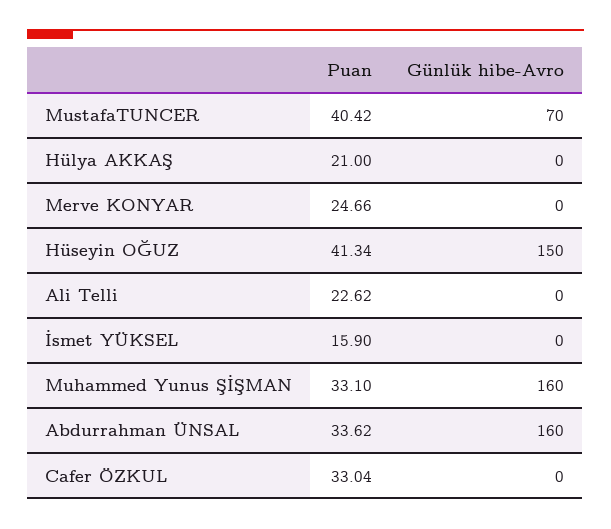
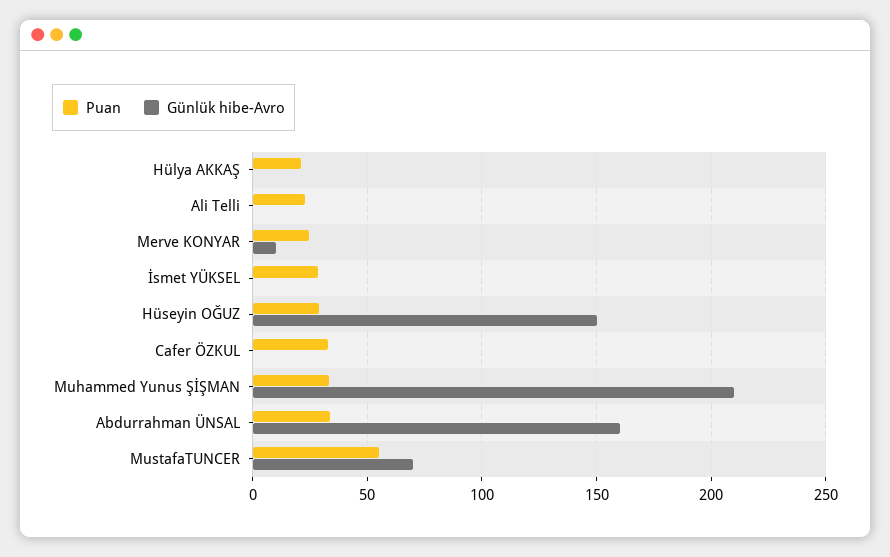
Puan, MustafaTUNCER: 40.42 -> 55
Günlük hibe-Avro, Merve KONYAR: 0 -> 10
Puan, Hüseyin OĞUZ: 41.34 -> 30
Puan, İsmet YÜKSEL: 15.9 -> 30
Günlük hibe-Avro, Muhammed Yunus ŞİŞMAN: 160 -> 210

